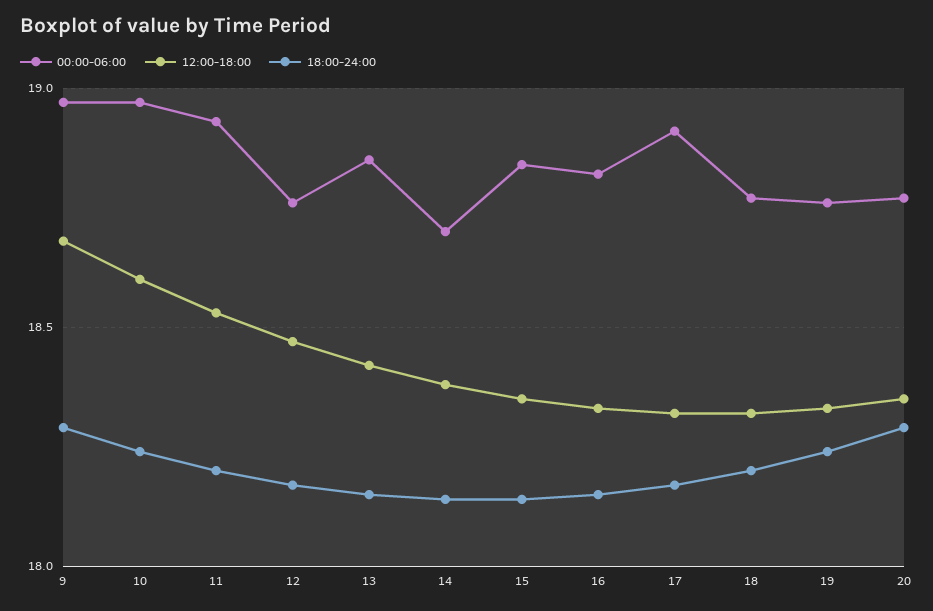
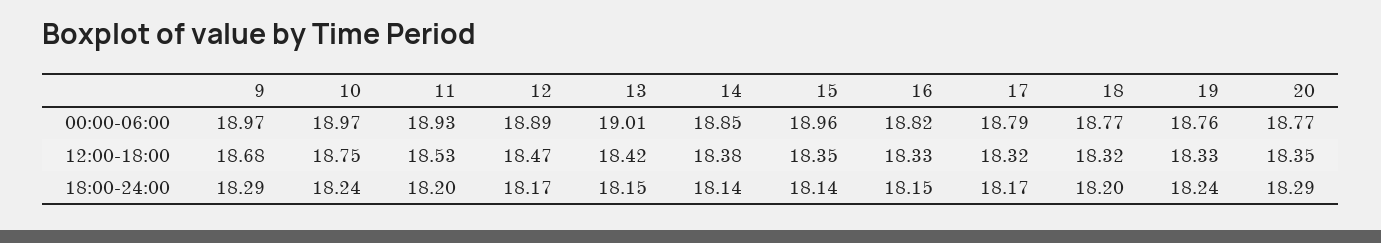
12:00-18:00, 10: 18.6 -> 18.75
00:00-06:00, 12: 18.75 -> 18.89
00:00-06:00, 13: 18.85 -> 19.01
00:00-06:00, 14: 18.7 -> 18.85
00:00-06:00, 15: 18.85 -> 18.96
00:00-06:00, 17: 18.9 -> 18.79

